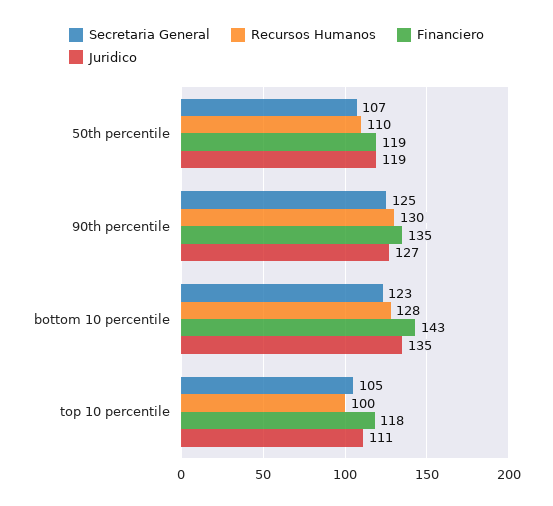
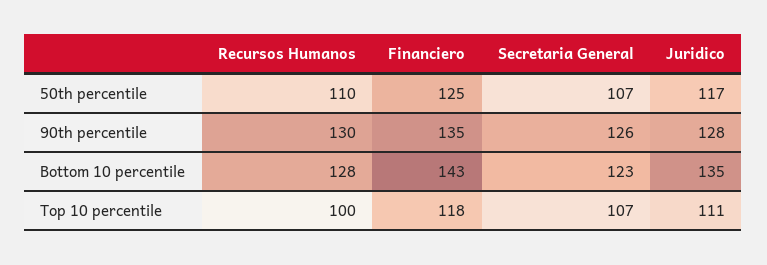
Financiero, 50th percentile: 119 -> 125
Juridico, 50th percentile: 119 -> 117
Secretaria General, 90th percentile: 125 -> 126
Juridico, 90th percentile: 127 -> 128
Secretaria General, top 10 percentile: 105 -> 107

